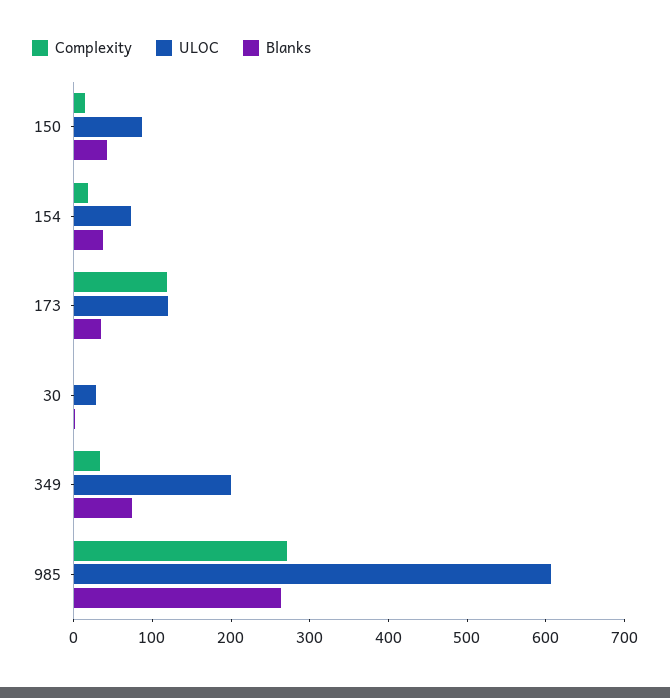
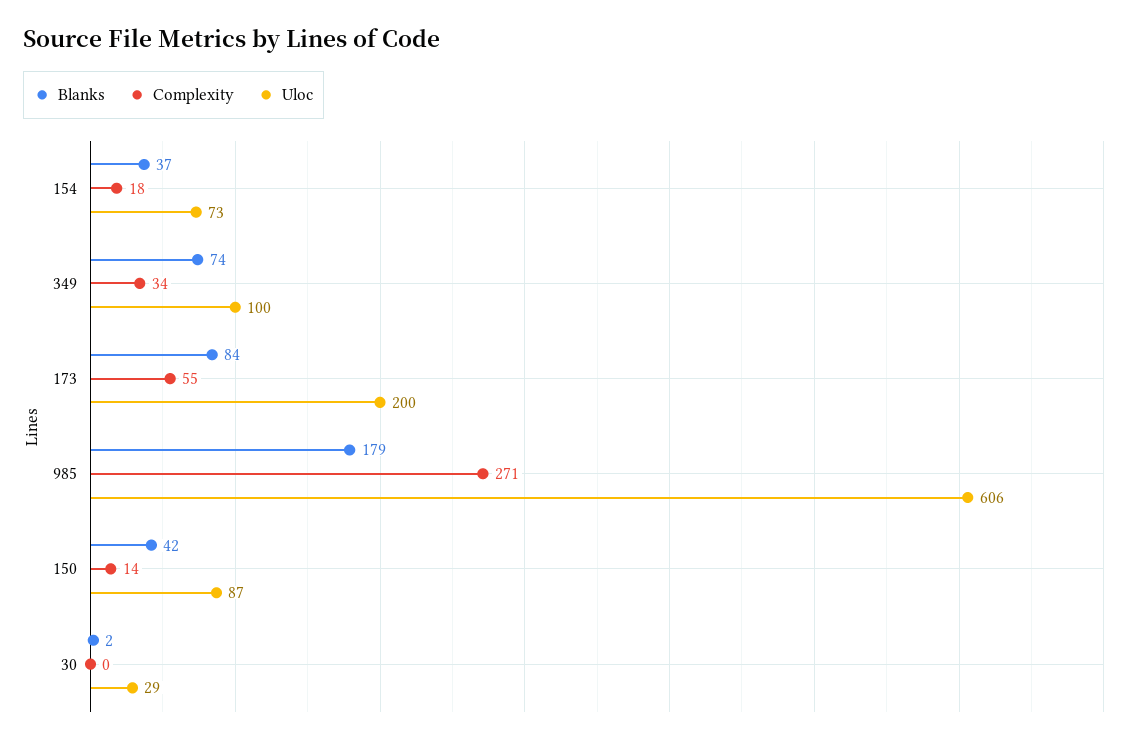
Complexity, 173: 120 -> 55
ULOC, 173: 120 -> 200
Blanks, 173: 40 -> 84
ULOC, 349: 200 -> 100
Blanks, 985: 260 -> 179

